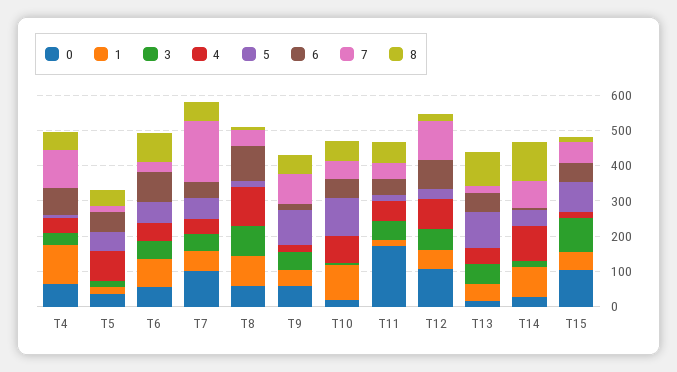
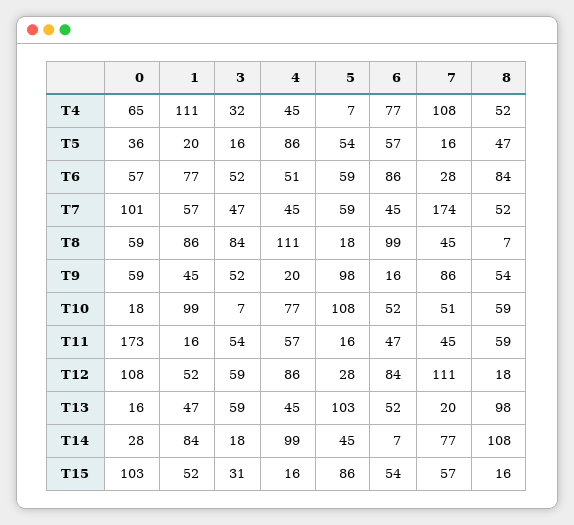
3, T15: 100 -> 31

